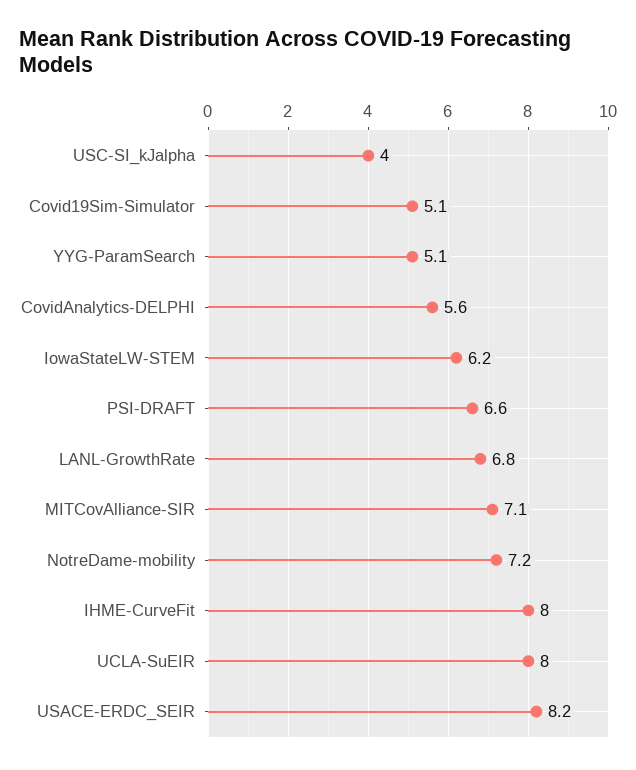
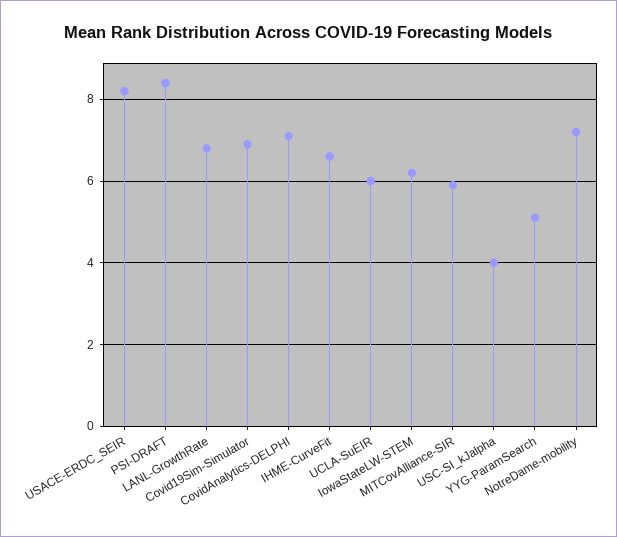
Covid19Sim-Simulator: 5.1 -> 7
CovidAnalytics-DELPHI: 5.6 -> 7
PSI-DRAFT: 6.6 -> 8.5
MITCovAlliance-SIR: 7.1 -> 6
IHME-CurveFit: 8 -> 6.5
UCLA-SuEIR: 8 -> 6

